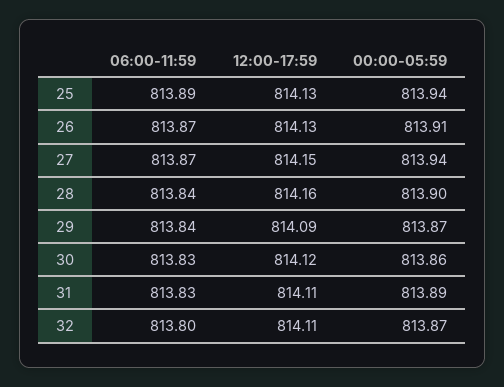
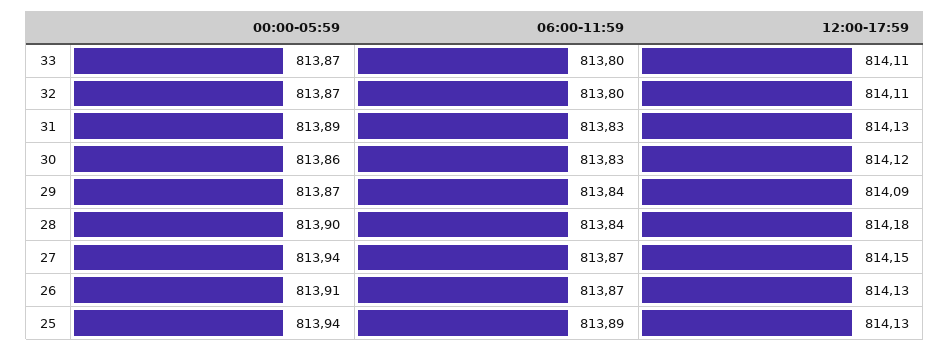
12:00-17:59, 28: 814.16 -> 814.18
12:00-17:59, 31: 814.11 -> 814.13
00:00-05:59, 33: none -> 813.87
06:00-11:59, 33: none -> 813.8
12:00-17:59, 33: none -> 814.11

